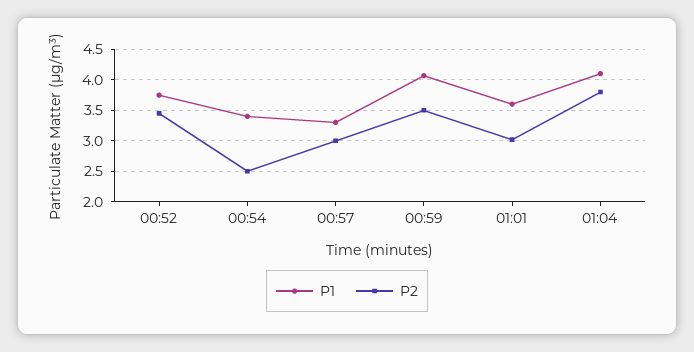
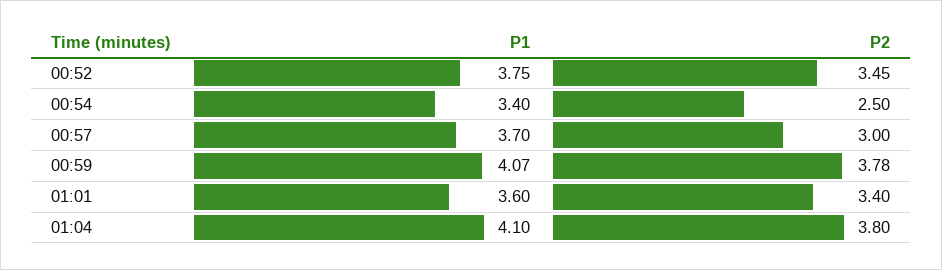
P1, 00:57: 3.3 -> 3.7
P2, 00:59: 3.5 -> 3.78
P2, 01:01: 3 -> 3.4

